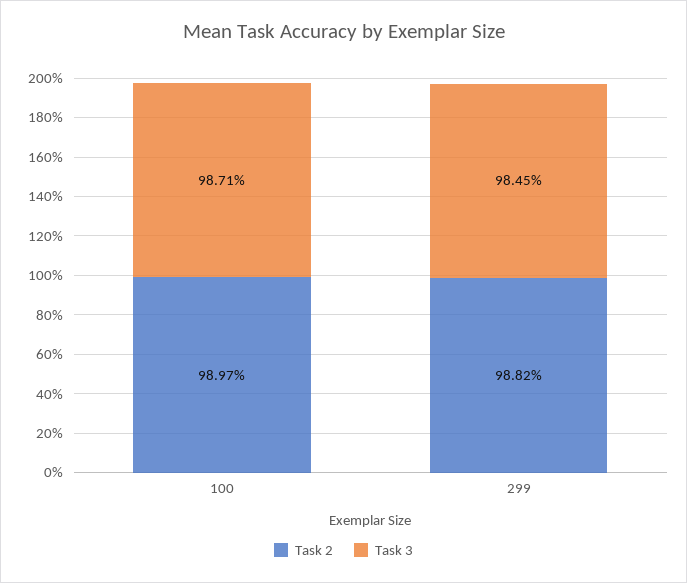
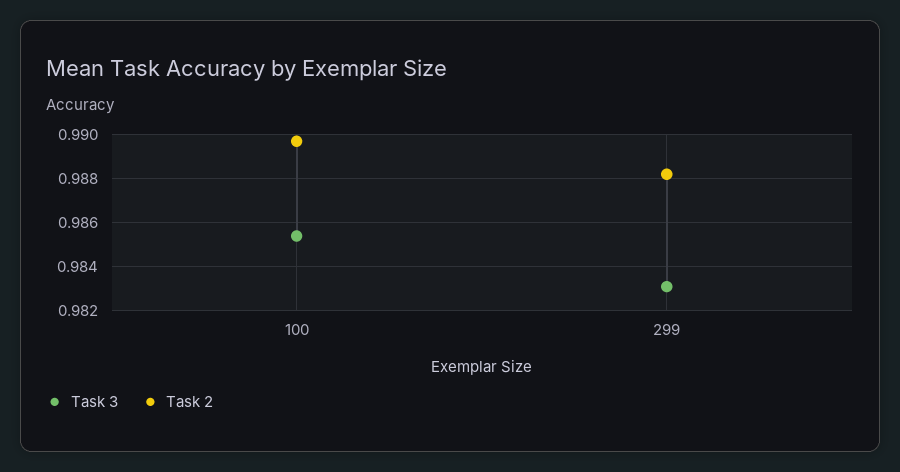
Task 3, 100: 0.9871 -> 0.9855
Task 3, 299: 0.9845 -> 0.983

